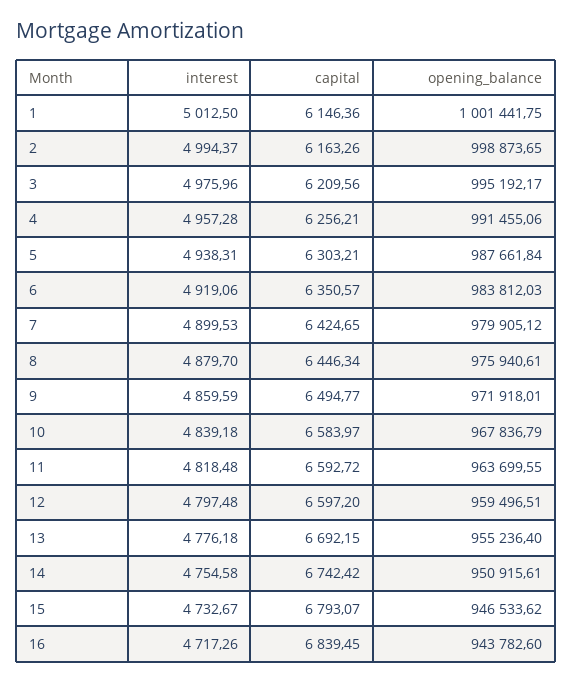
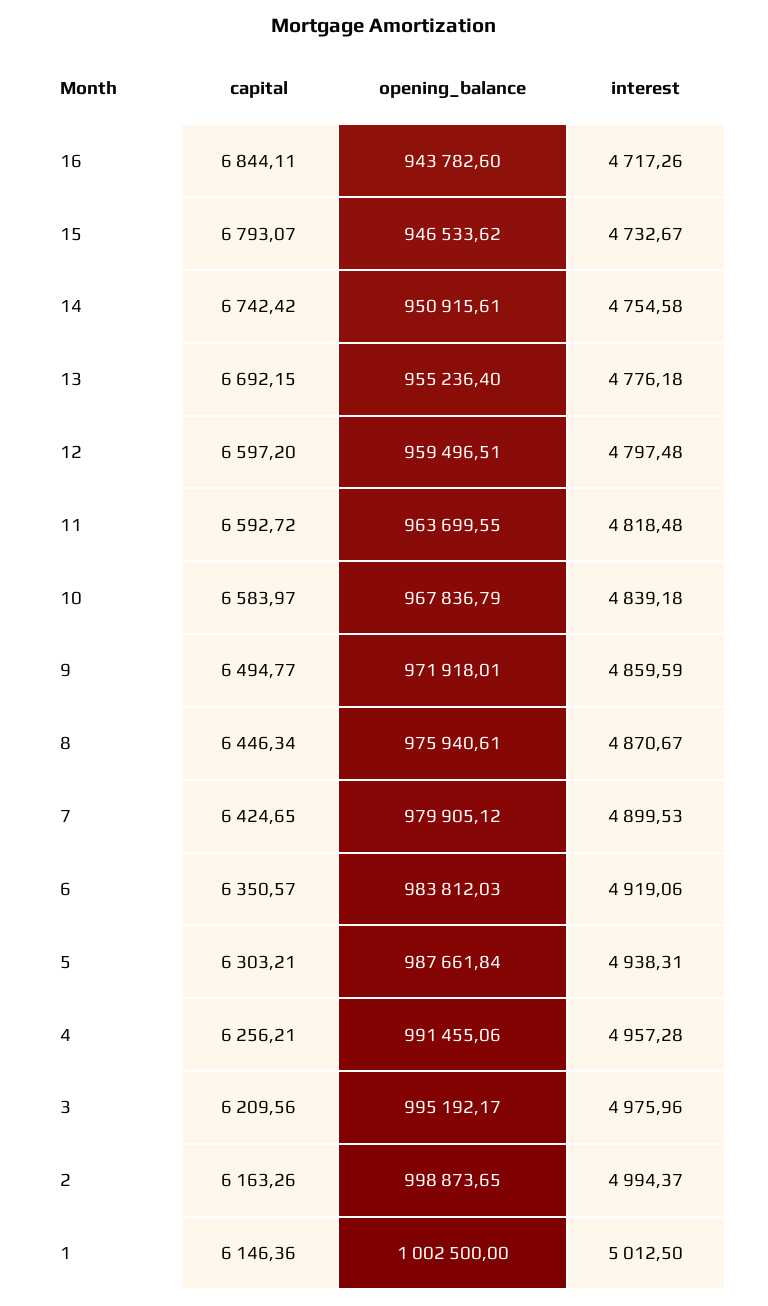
opening_balance, 1: 1001441.75 -> 1002500
interest, 8: 4879.7 -> 4870.67
capital, 16: 6839.45 -> 6844.11

